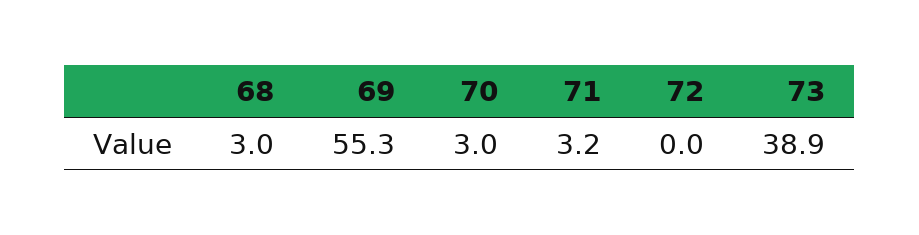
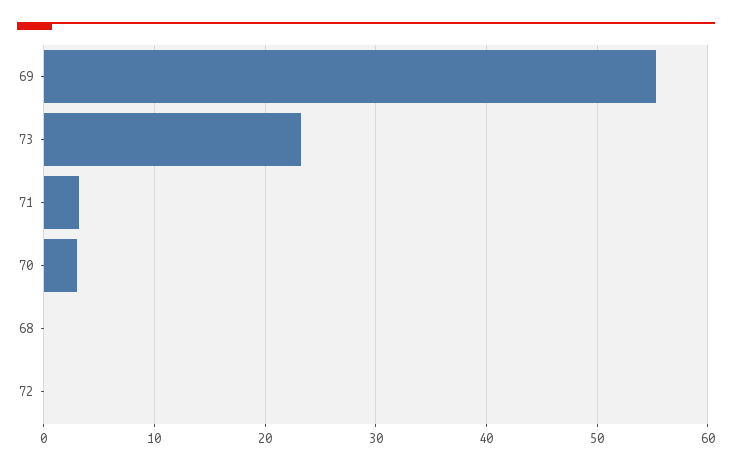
68: 3 -> 0
73: 38.9 -> 23

